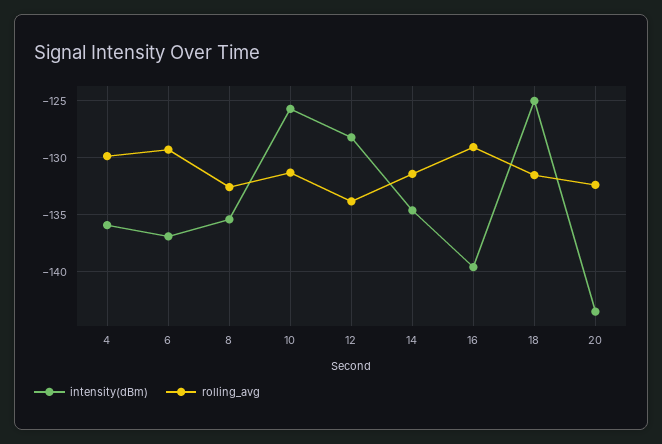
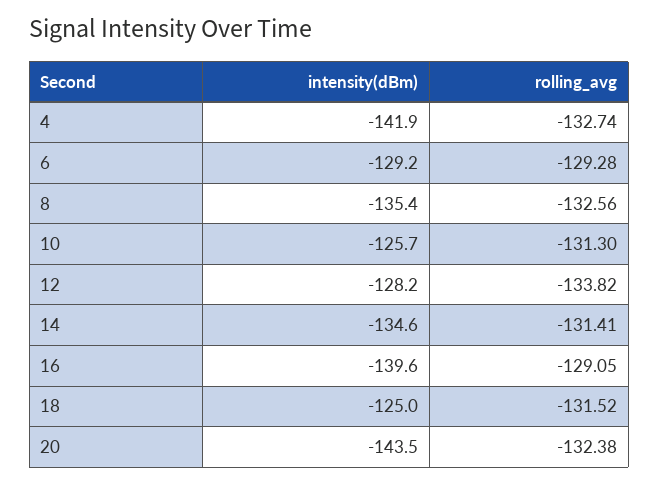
intensity(dBm), 4: -136 -> -141.9
rolling_avg, 4: -130 -> -132.74
intensity(dBm), 6: -137 -> -129.2

